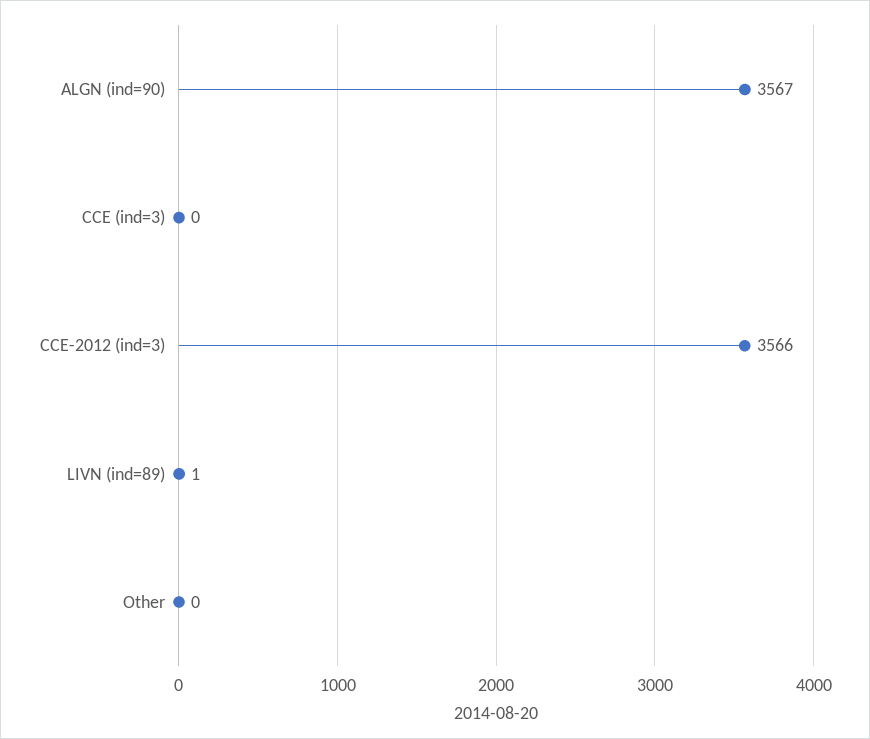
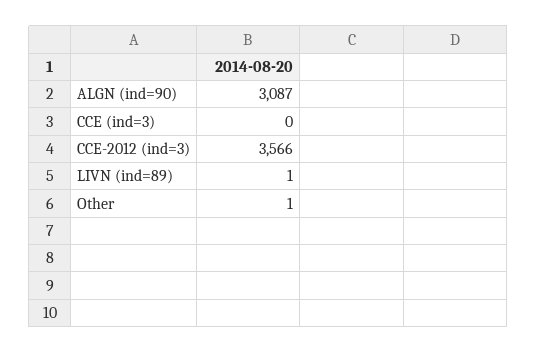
ALGN (ind=90): 3567 -> 3087
Other: 0 -> 1

